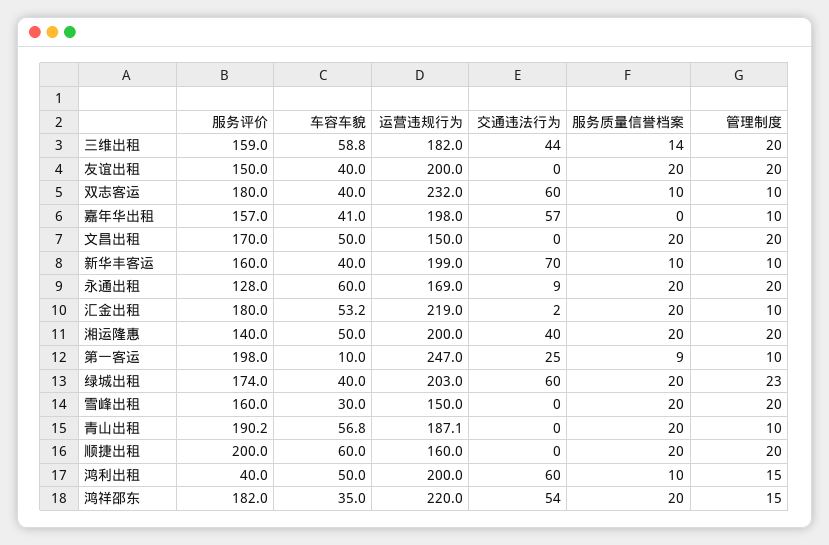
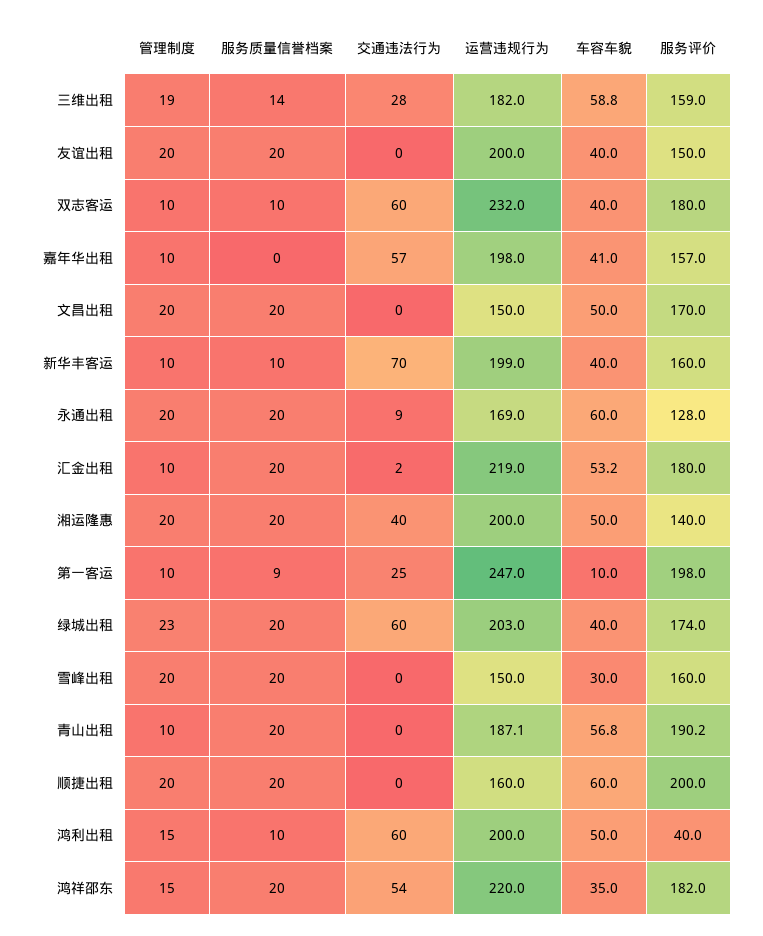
交通违法行为, 三维出租: 44 -> 28
管理制度, 三维出租: 20 -> 19

